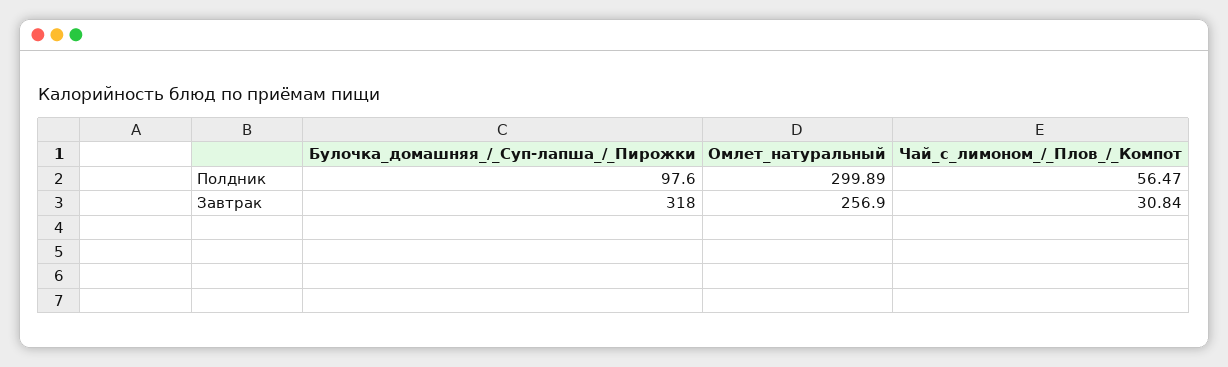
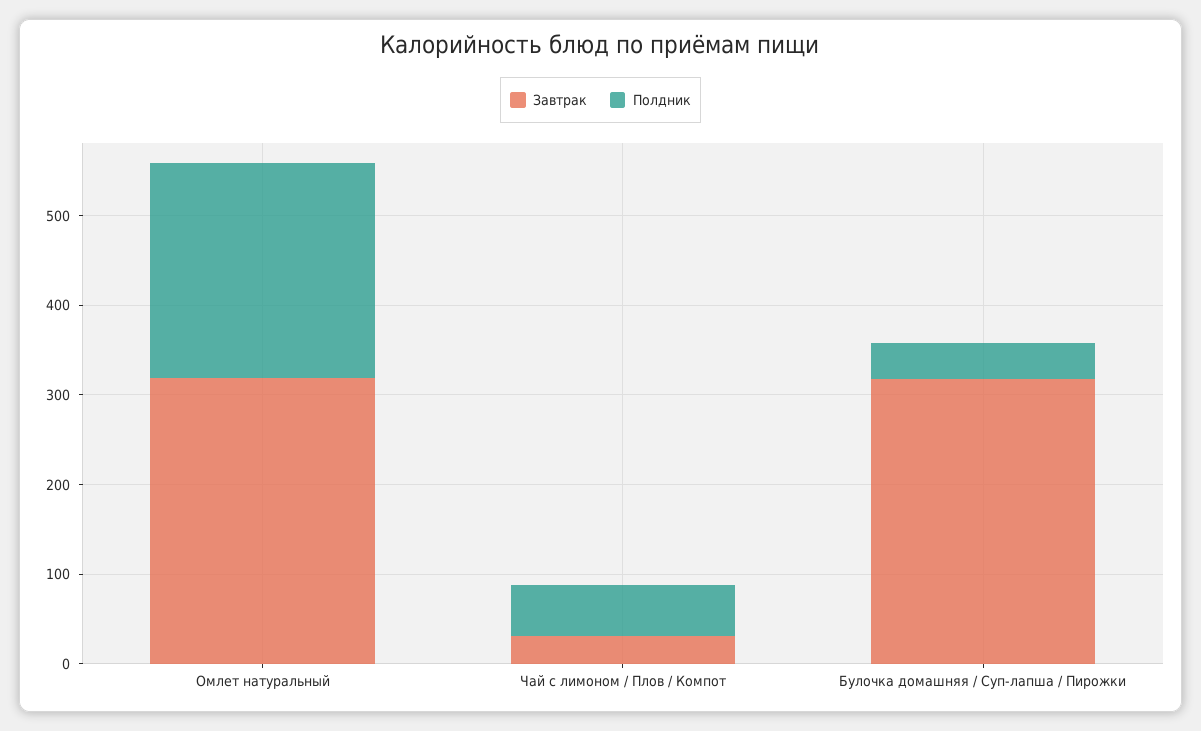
Полдник, Булочка_домашняя_/_Суп-лапша_/_Пирожки: 97.6 -> 40
Полдник, Омлет_натуральный: 299.89 -> 240
Завтрак, Омлет_натуральный: 256.9 -> 320

